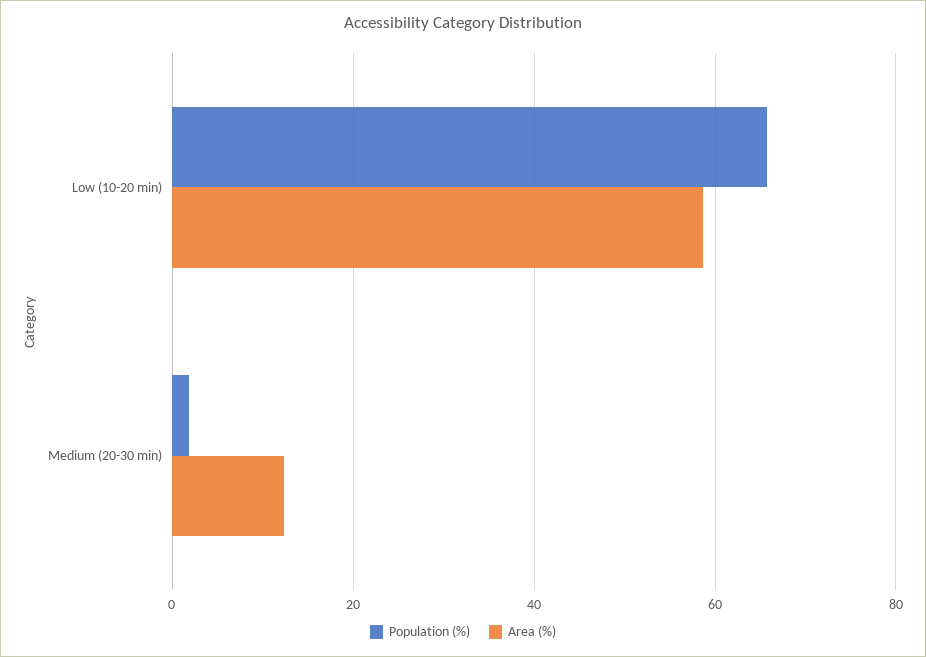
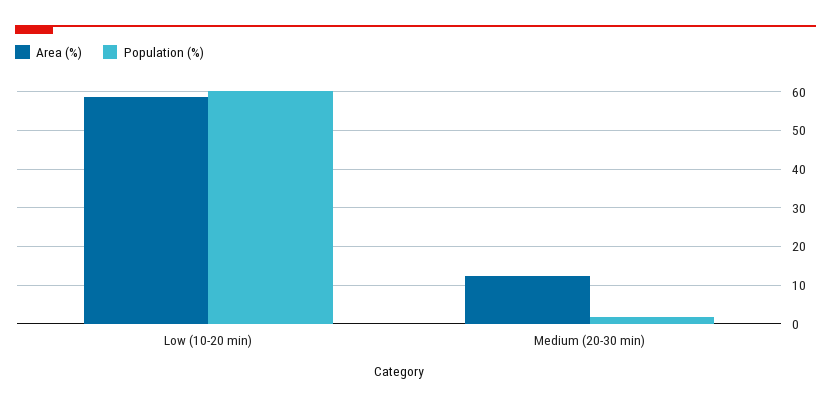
Population (%), Low (10-20 min): 66 -> 60

